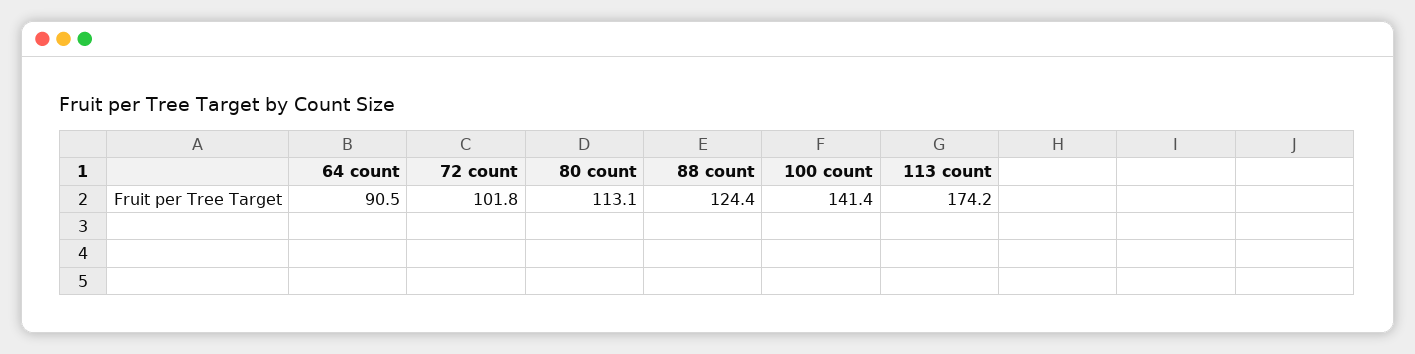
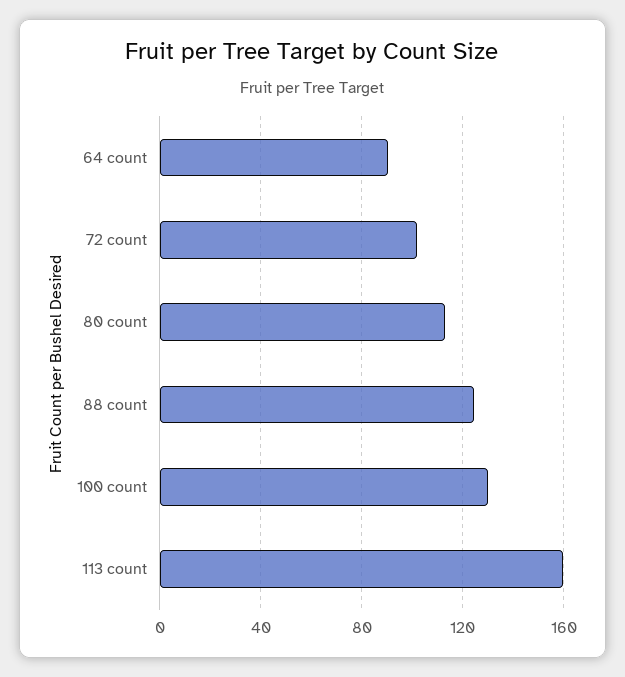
100 count: 141.4 -> 130
113 count: 174.2 -> 160

